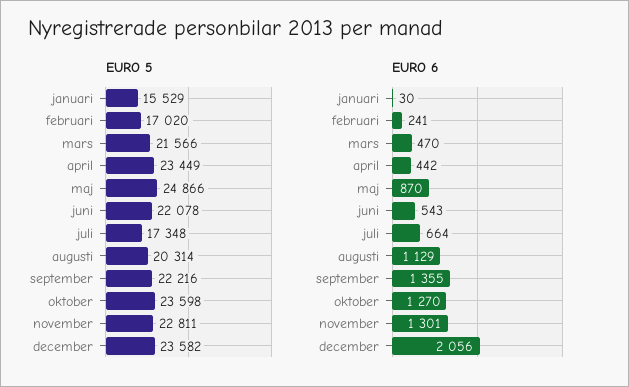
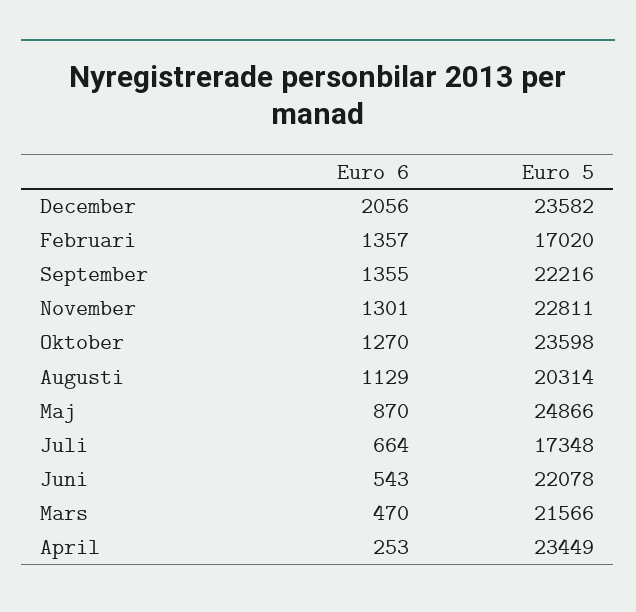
EURO 5, januari: 15529 -> none
EURO 6, januari: 30 -> none
EURO 6, februari: 241 -> 1357
EURO 6, april: 442 -> 253

